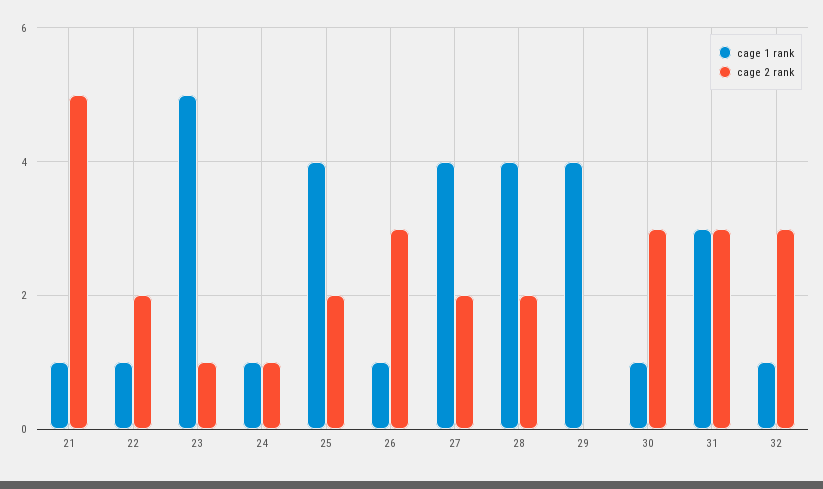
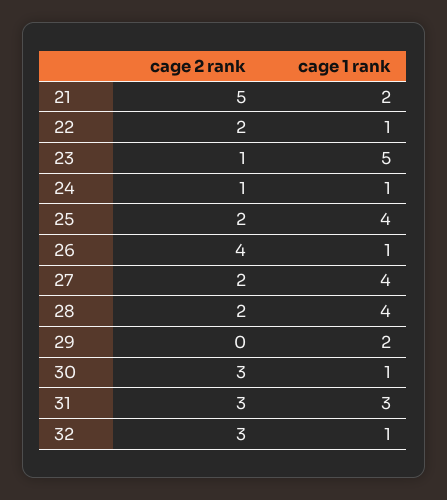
cage 1 rank, 21: 1 -> 2
cage 2 rank, 26: 3 -> 4
cage 1 rank, 29: 4 -> 2

